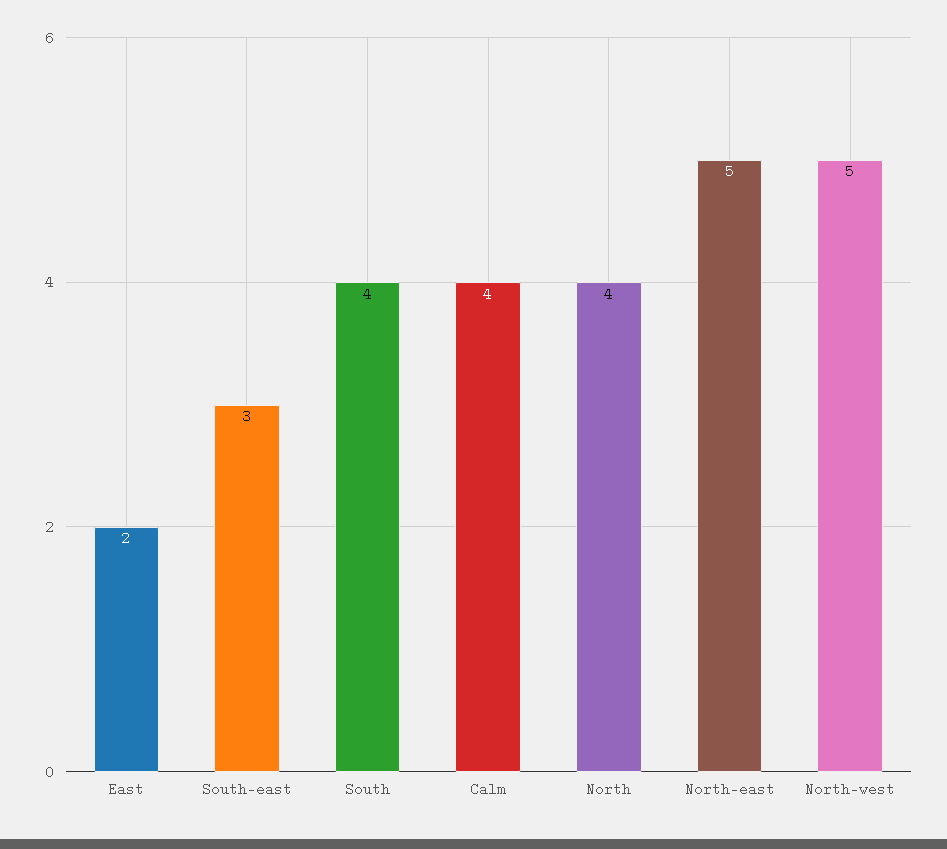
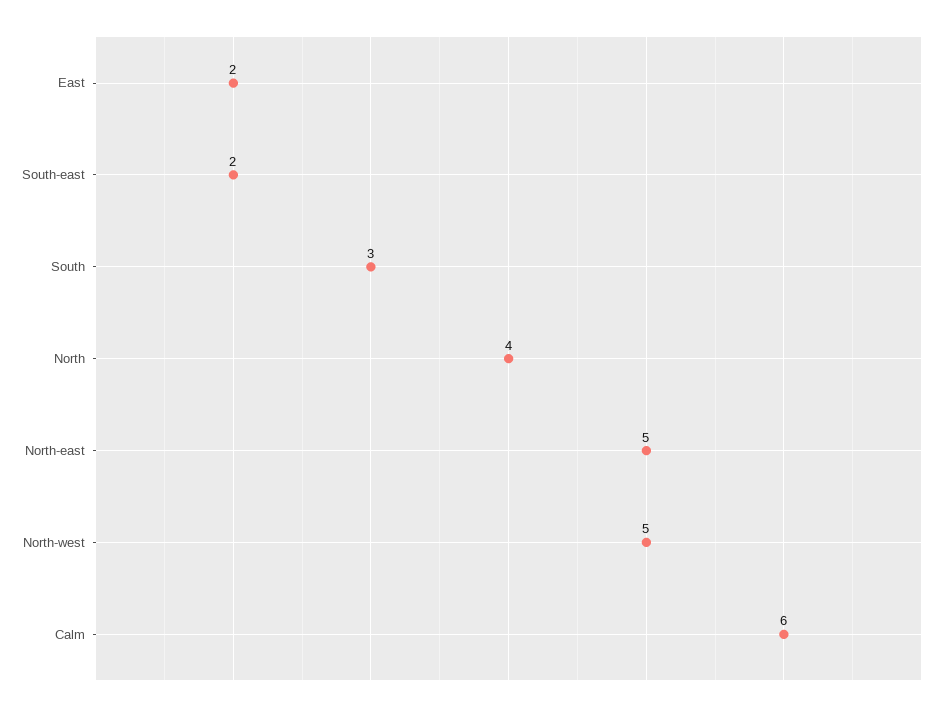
South-east: 3 -> 2
South: 4 -> 3
Calm: 4 -> 6

